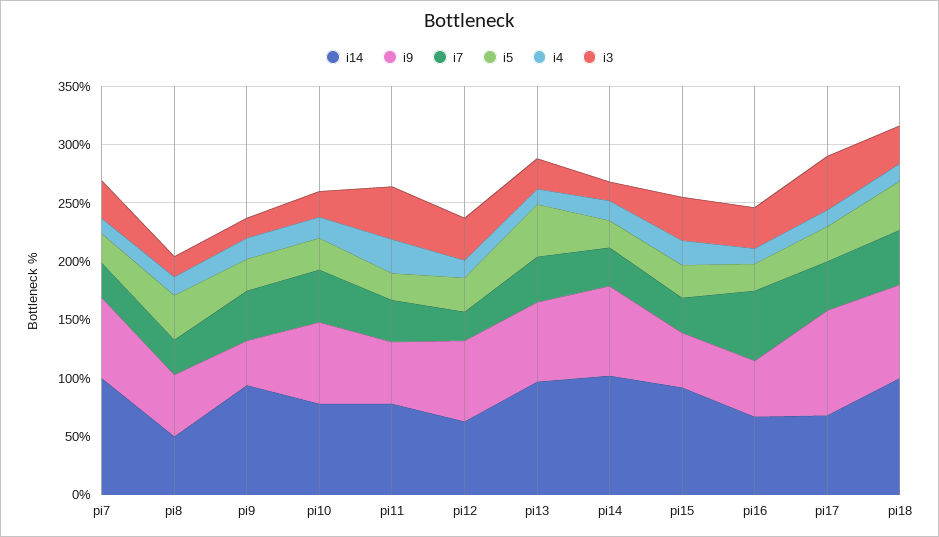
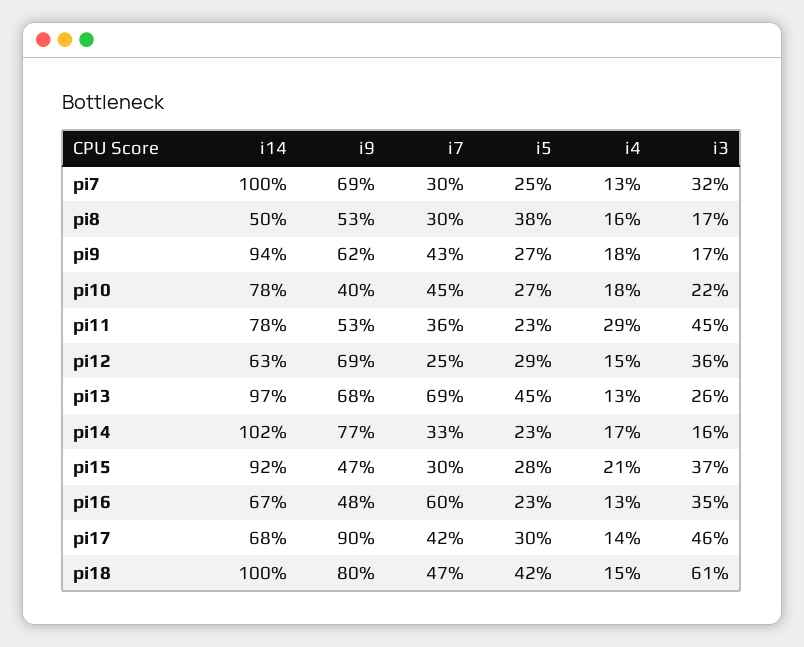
i9, pi9: 40 -> 62
i9, pi10: 70 -> 40
i7, pi13: 40 -> 69
i3, pi18: 30 -> 61

